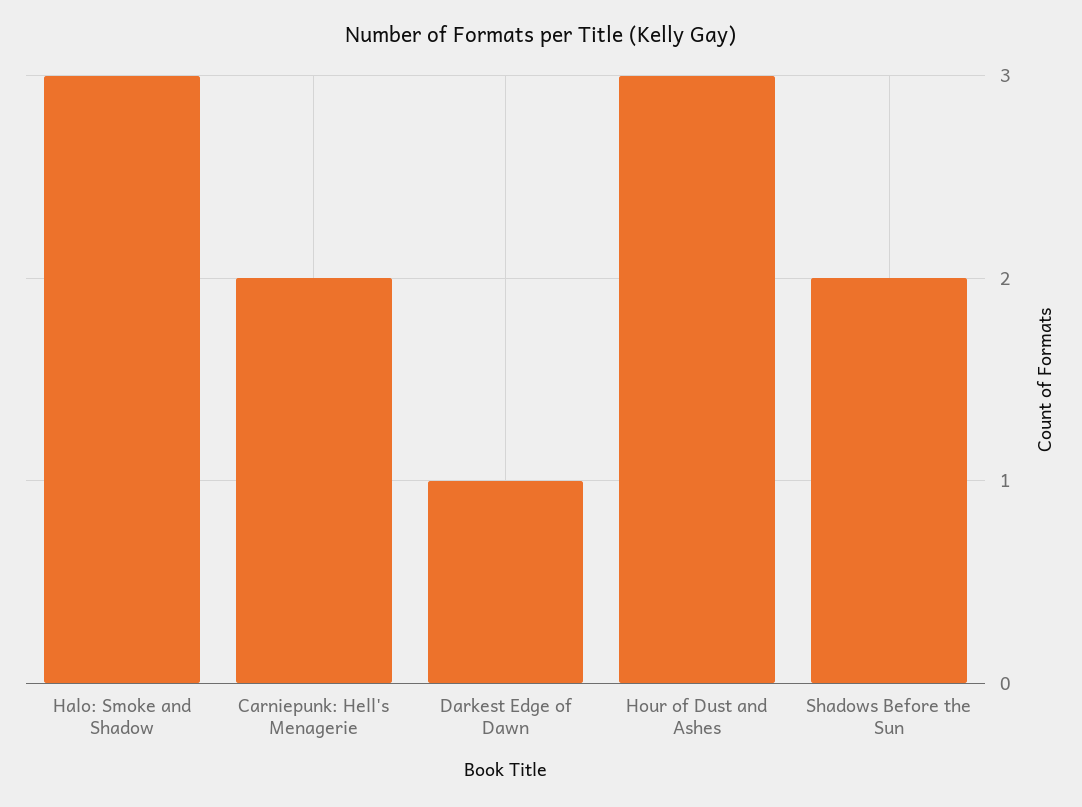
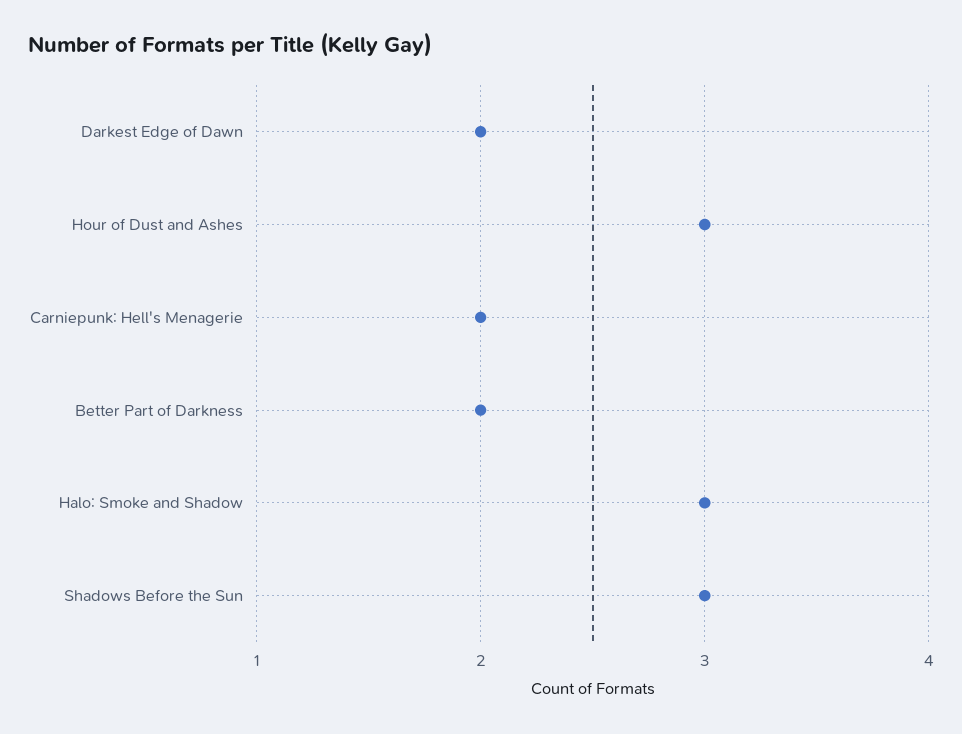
Darkest Edge of Dawn: 1 -> 2
Shadows Before the Sun: 2 -> 3
Better Part of Darkness: none -> 2

